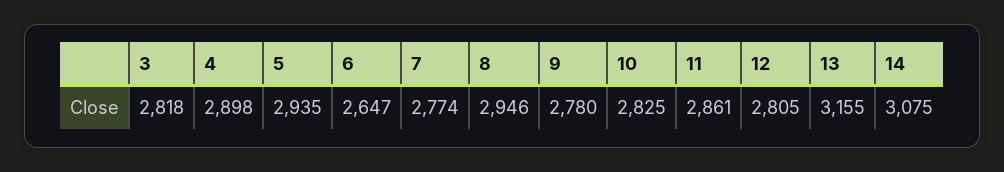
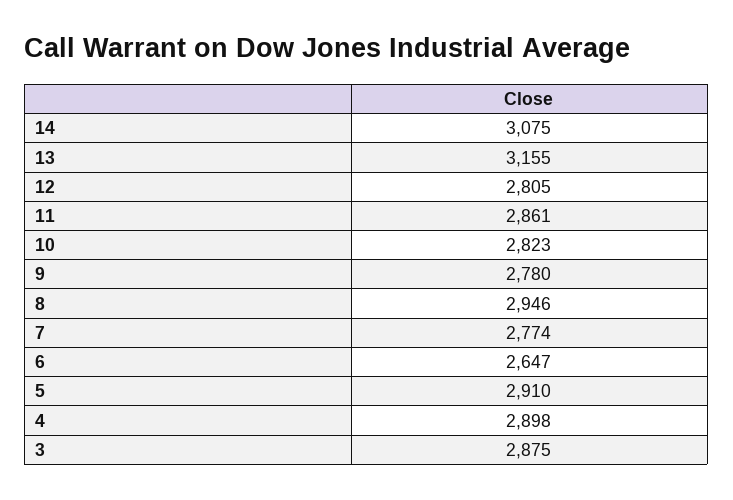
3: 2818 -> 2875
5: 2935 -> 2910
10: 2825 -> 2823

